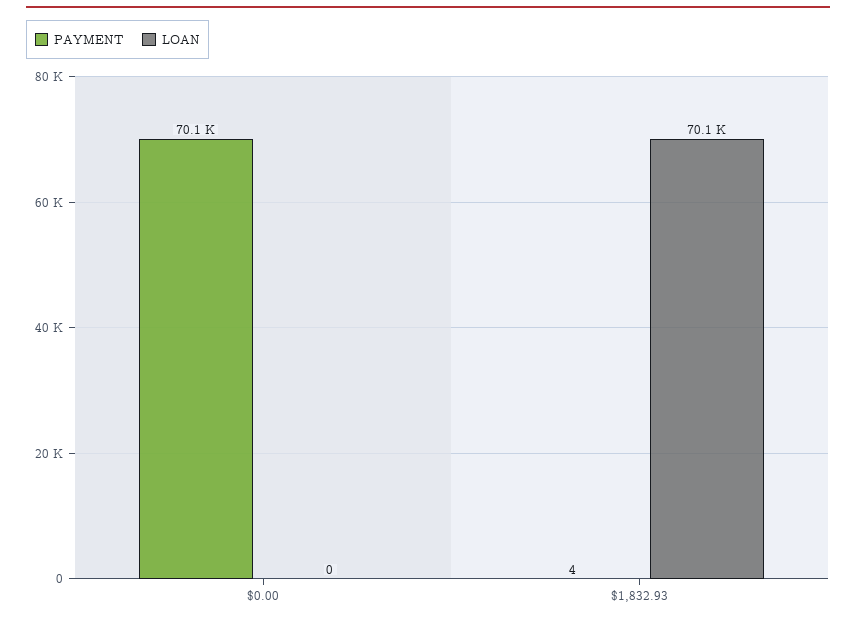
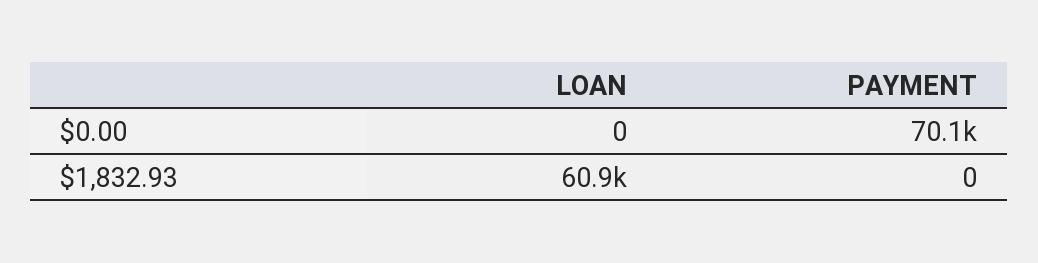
PAYMENT, $1,832.93: 4 -> 0
LOAN, $1,832.93: 70100 -> 60900

